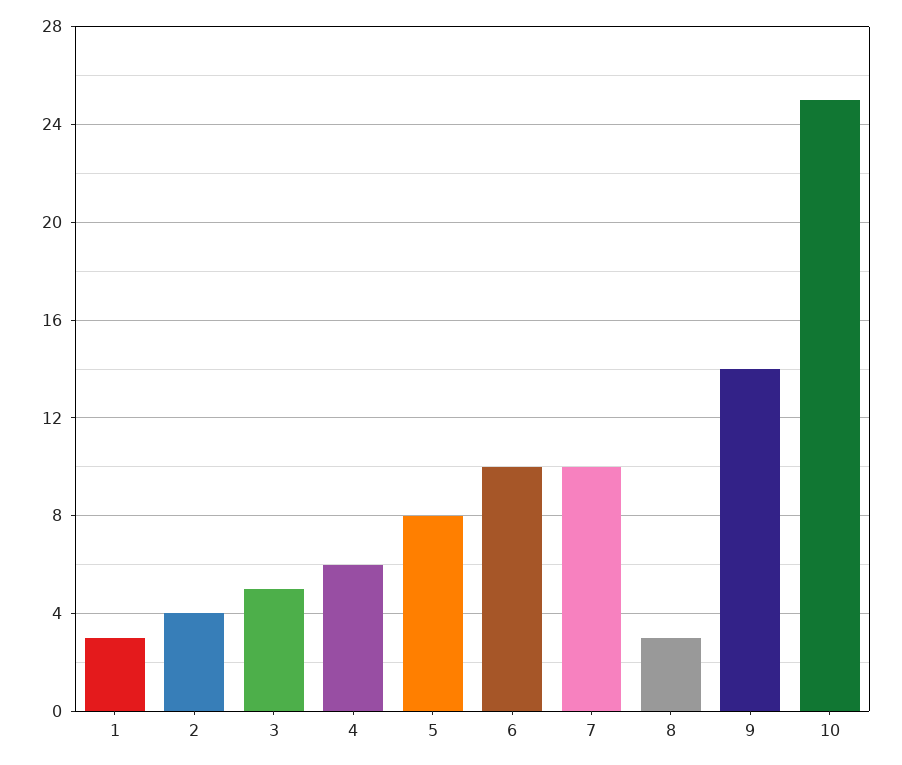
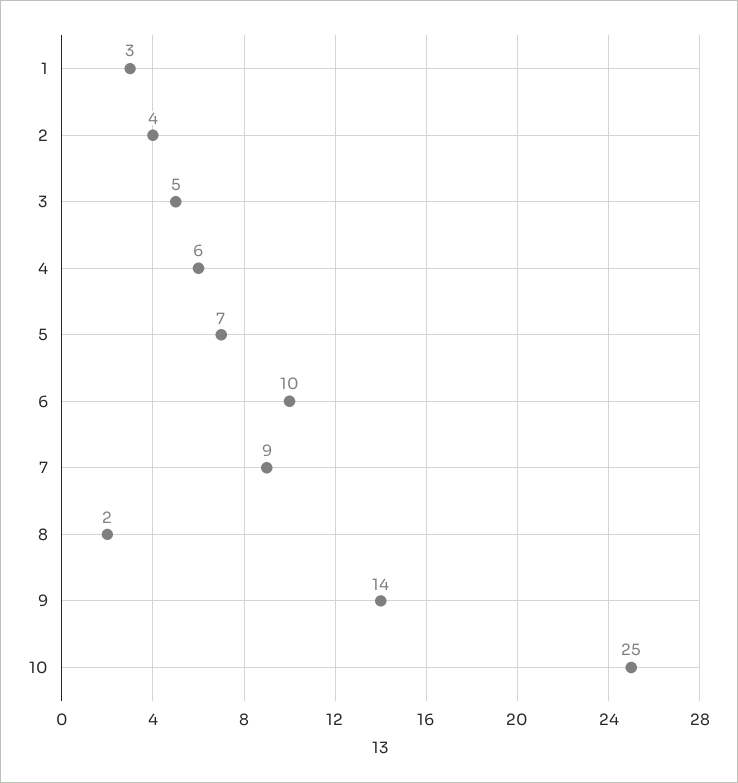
5: 8 -> 7
7: 10 -> 9
8: 3 -> 2

